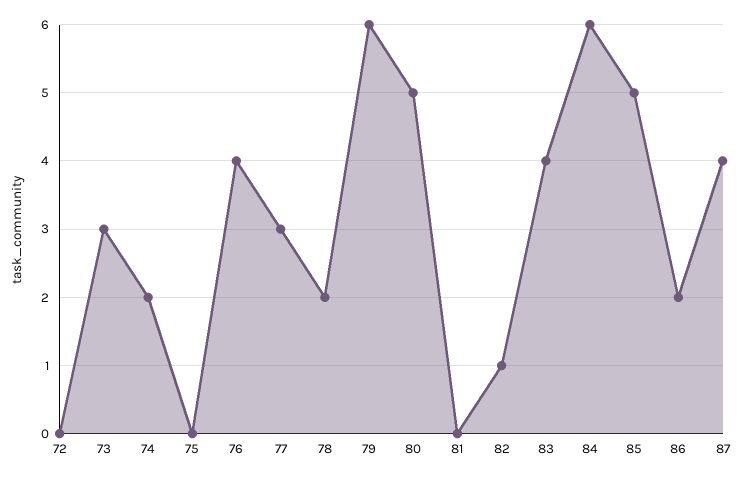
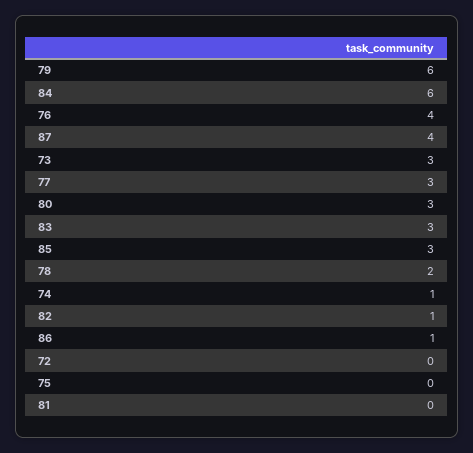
74: 2 -> 1
80: 5 -> 3
83: 4 -> 3
85: 5 -> 3
86: 2 -> 1

